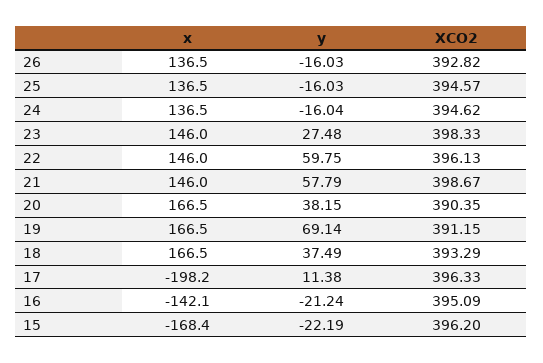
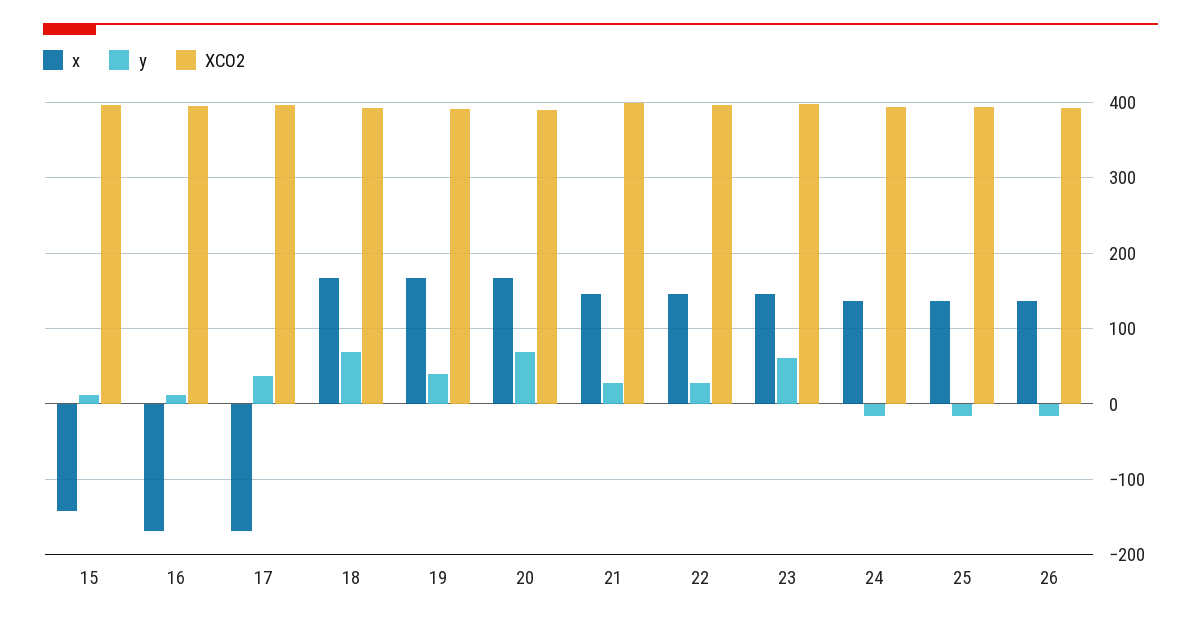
y, 23: 27.48 -> 60
y, 22: 59.75 -> 30
y, 21: 57.79 -> 30
y, 20: 38.15 -> 70
y, 19: 69.14 -> 40
y, 18: 37.49 -> 70
x, 17: -198.2 -> -170
y, 17: 11.38 -> 40
x, 16: -142.1 -> -170
y, 16: -21.24 -> 10
x, 15: -168.4 -> -140
y, 15: -22.19 -> 10

